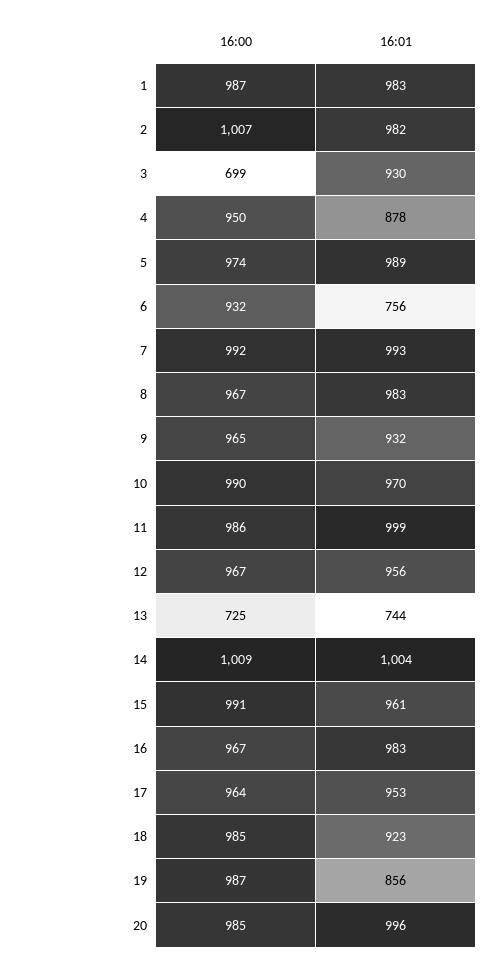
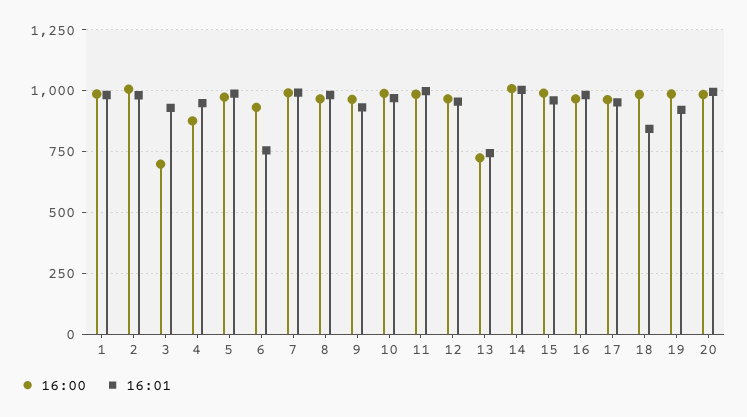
16:00, 4: 950 -> 875
16:01, 4: 878 -> 950
16:01, 18: 923 -> 850
16:01, 19: 856 -> 925

